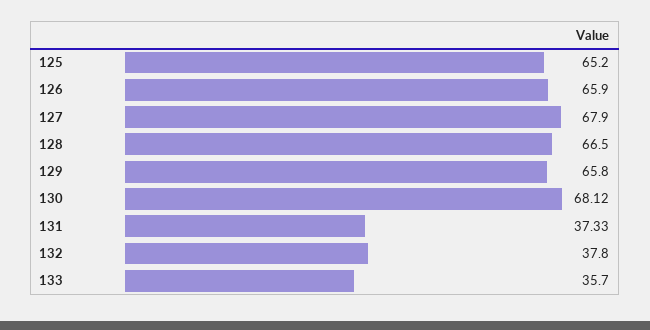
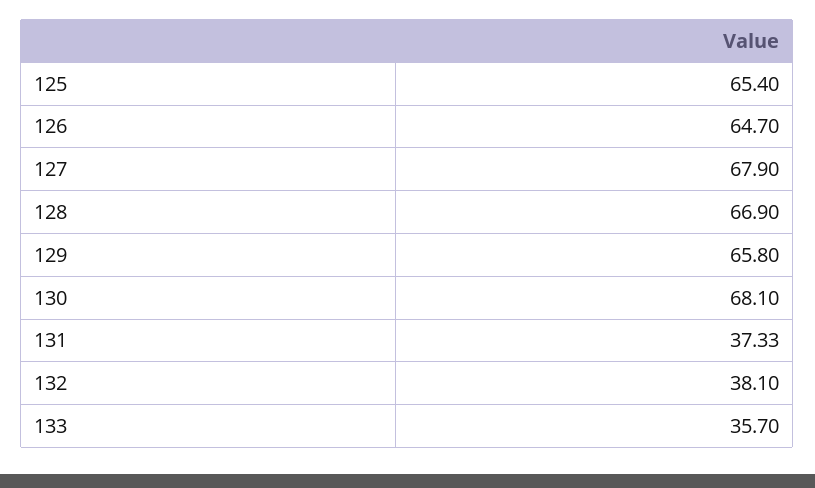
125: 65.2 -> 65.4
126: 65.9 -> 64.7
128: 66.5 -> 66.9
130: 68.12 -> 68.1
132: 37.8 -> 38.1

